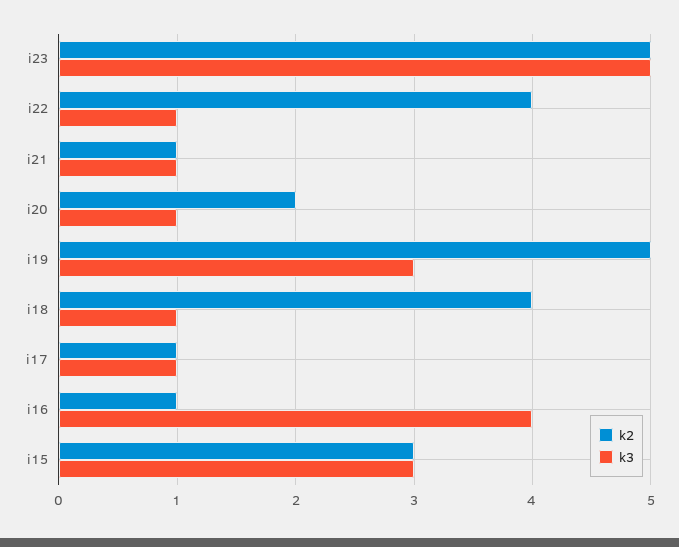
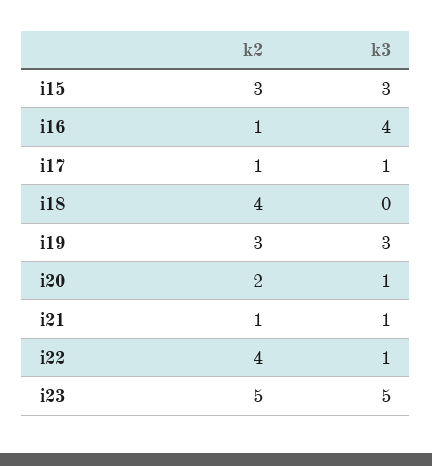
k2, i19: 5 -> 3
k3, i18: 1 -> 0

